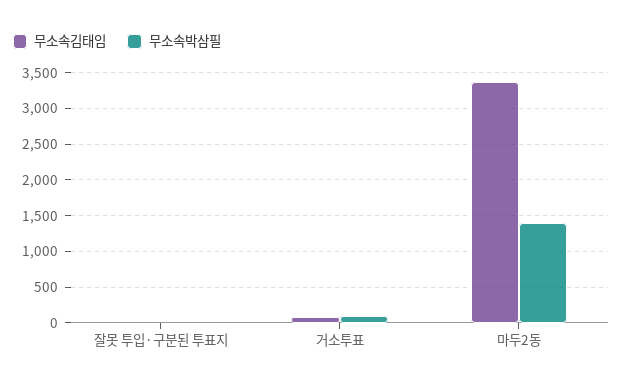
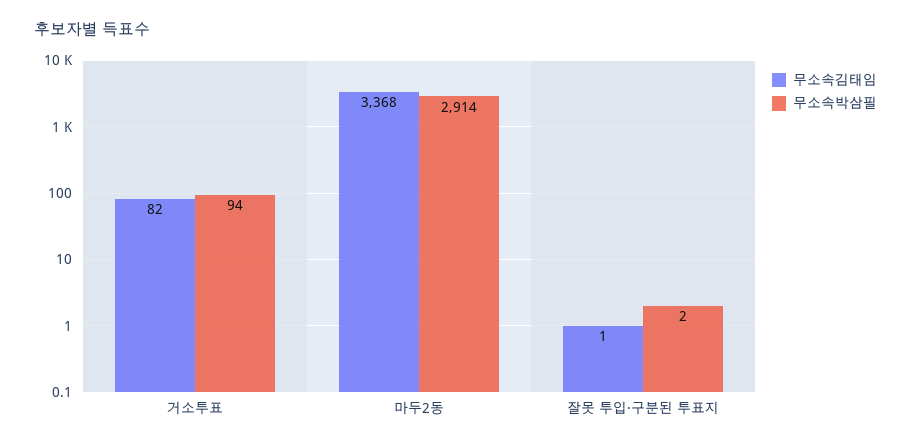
무소속박삼필, 마두2동: 1400 -> 2914

